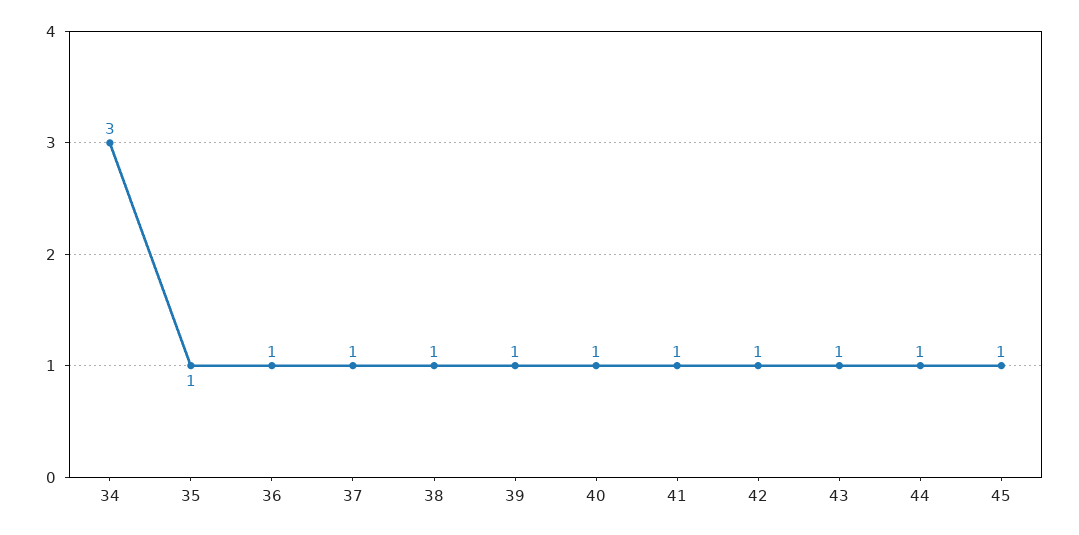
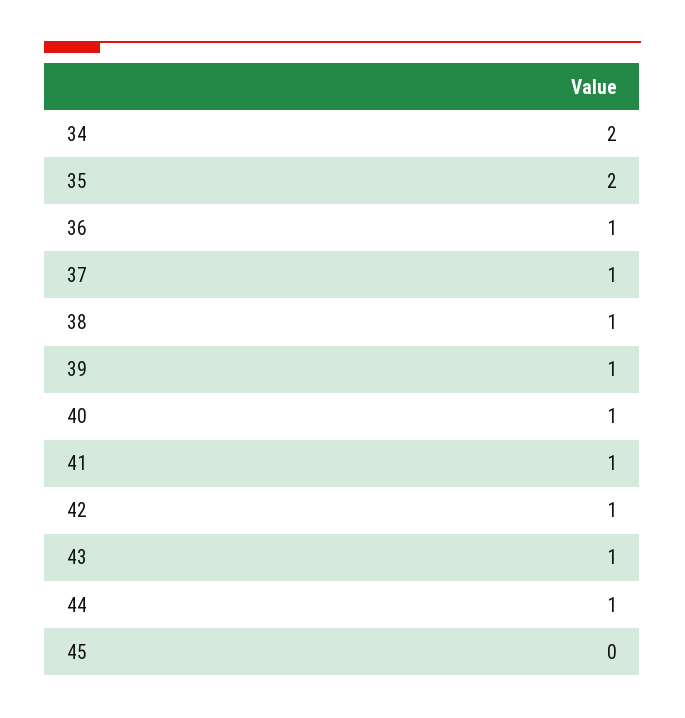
34: 3 -> 2
35: 1 -> 2
45: 1 -> 0

